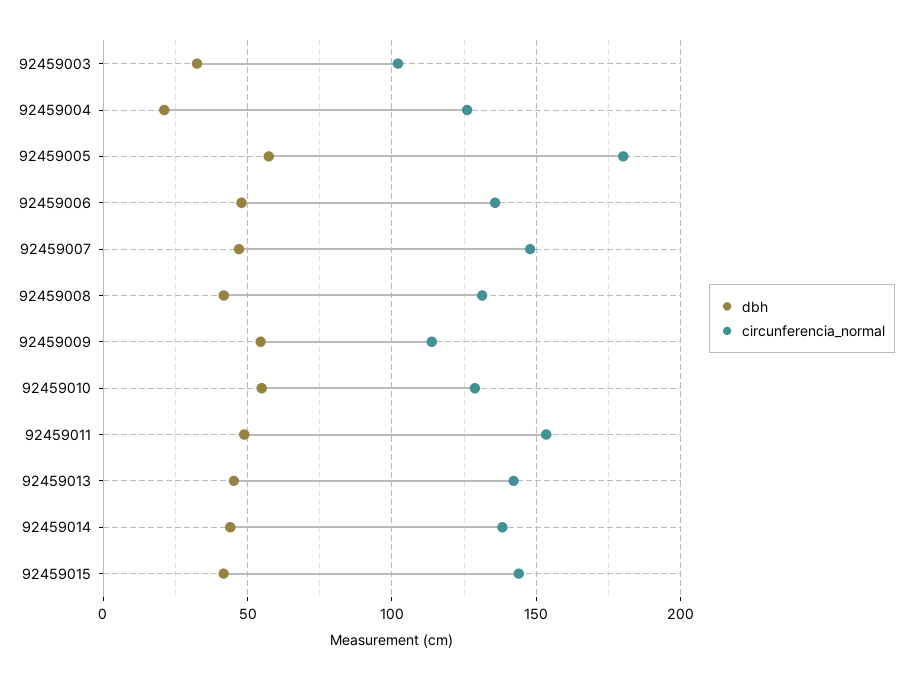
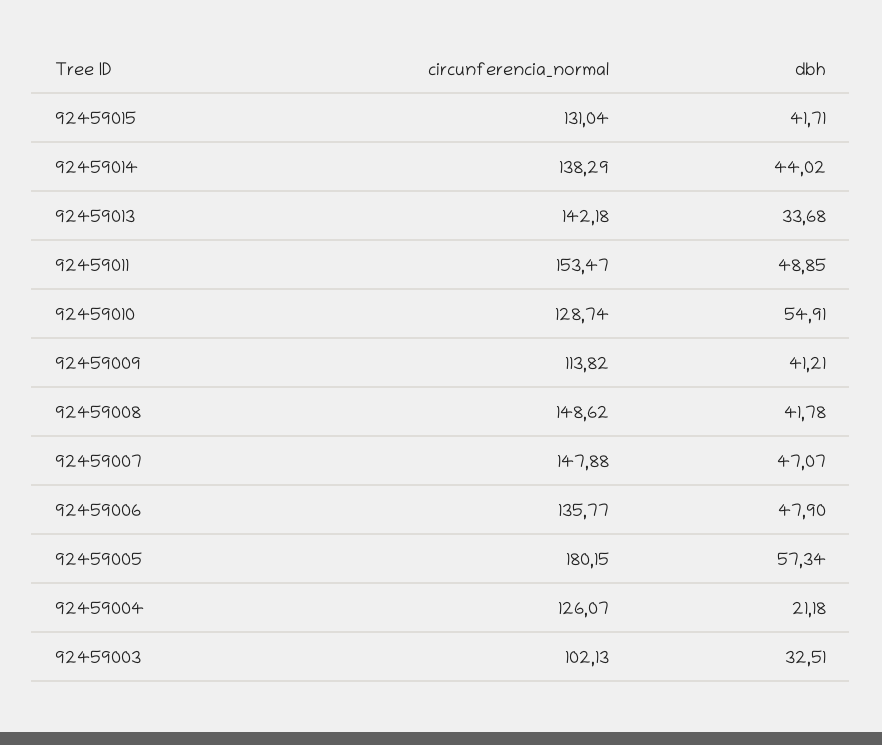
circunferencia_normal, 92459008: 130 -> 148.62
dbh, 92459009: 55 -> 41.21
dbh, 92459013: 45 -> 33.68
circunferencia_normal, 92459015: 145 -> 131.04

